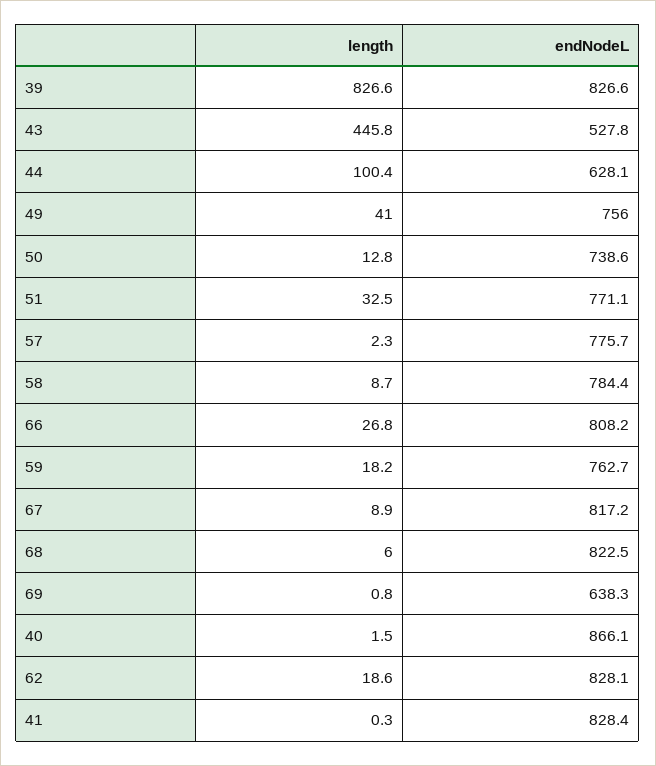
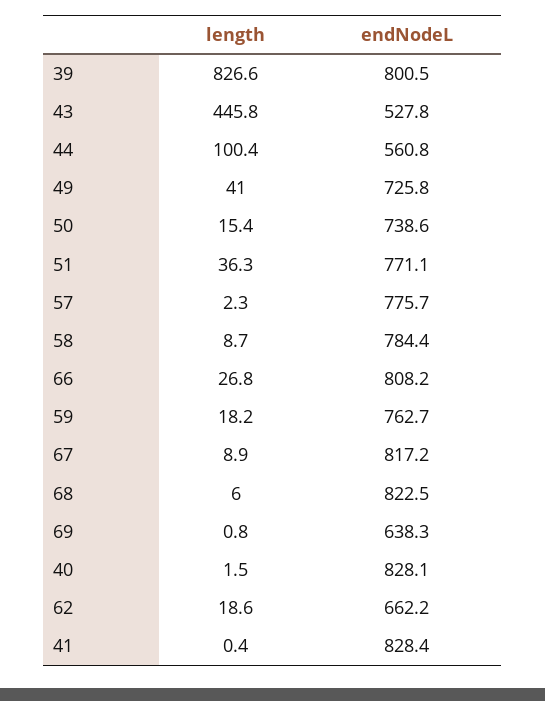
endNodeL, 39: 826.6 -> 800.5
endNodeL, 44: 628.1 -> 560.8
endNodeL, 49: 756 -> 725.8
length, 50: 12.8 -> 15.4
length, 51: 32.5 -> 36.3
endNodeL, 40: 866.1 -> 828.1
endNodeL, 62: 828.1 -> 662.2
length, 41: 0.3 -> 0.4

